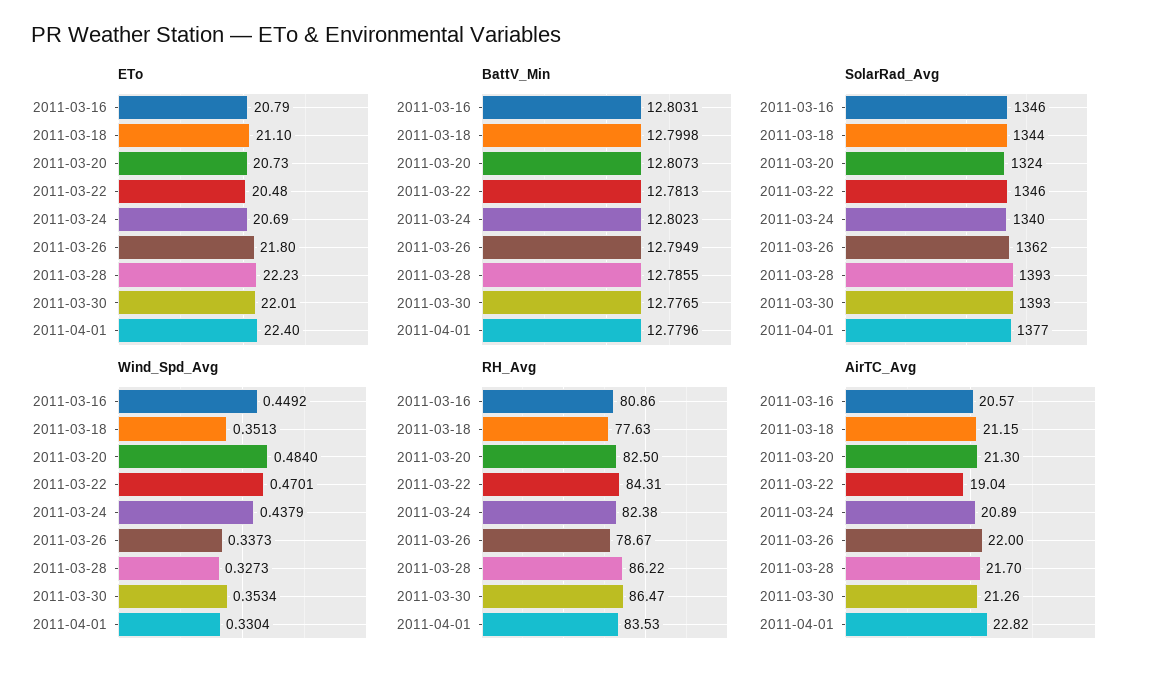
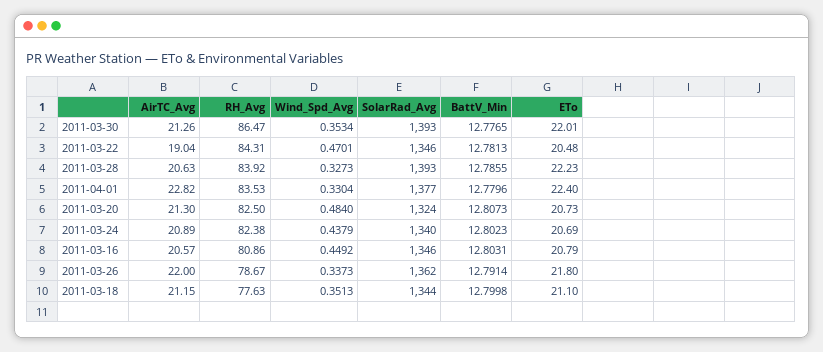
BattV_Min, 2011-03-26: 12.7949 -> 12.7914
RH_Avg, 2011-03-28: 86.22 -> 83.92
AirTC_Avg, 2011-03-28: 21.7 -> 20.63

